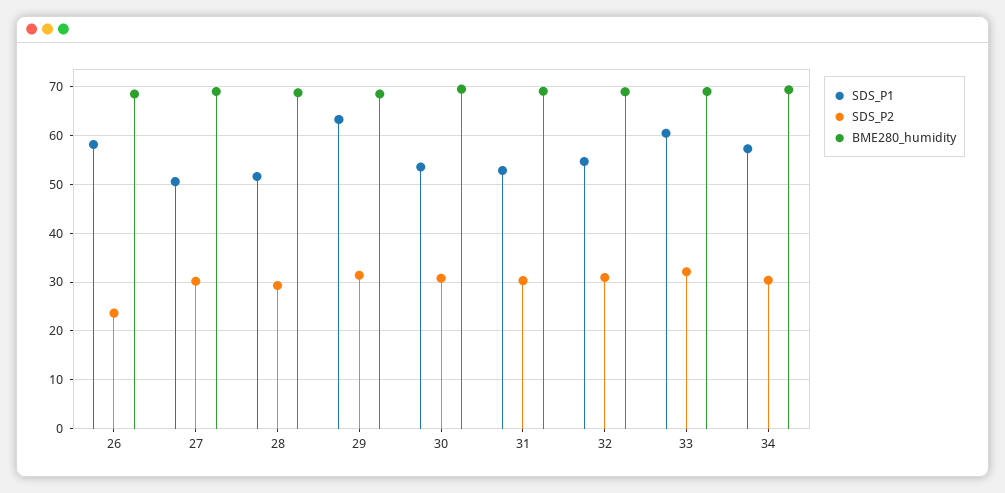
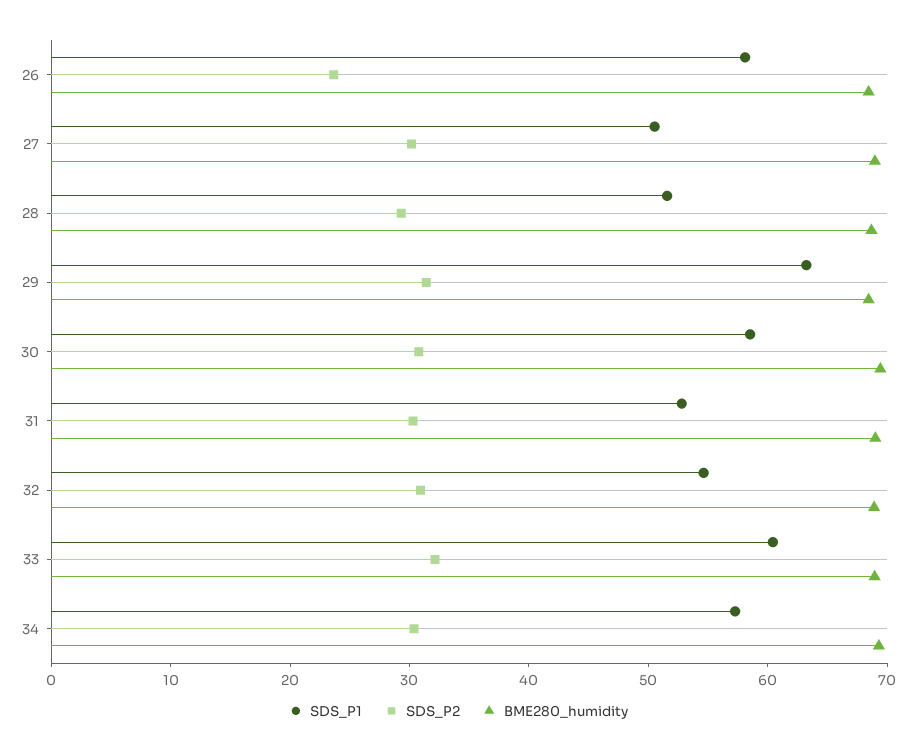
SDS_P1, 30: 54 -> 58

